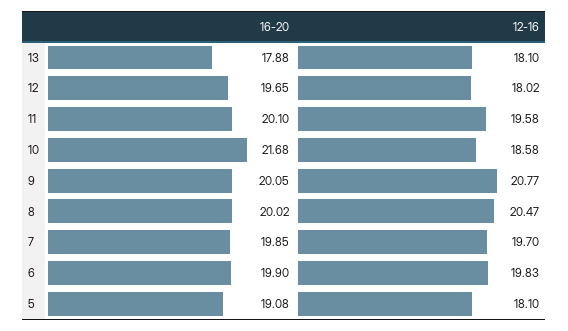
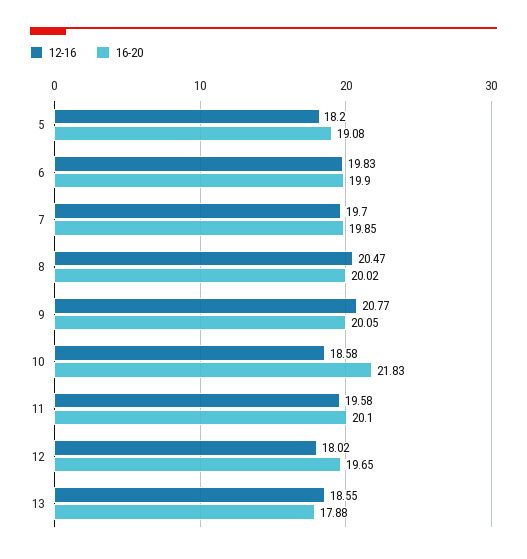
12-16, 13: 18.1 -> 18.55
16-20, 10: 21.68 -> 21.83
12-16, 5: 18.1 -> 18.2

